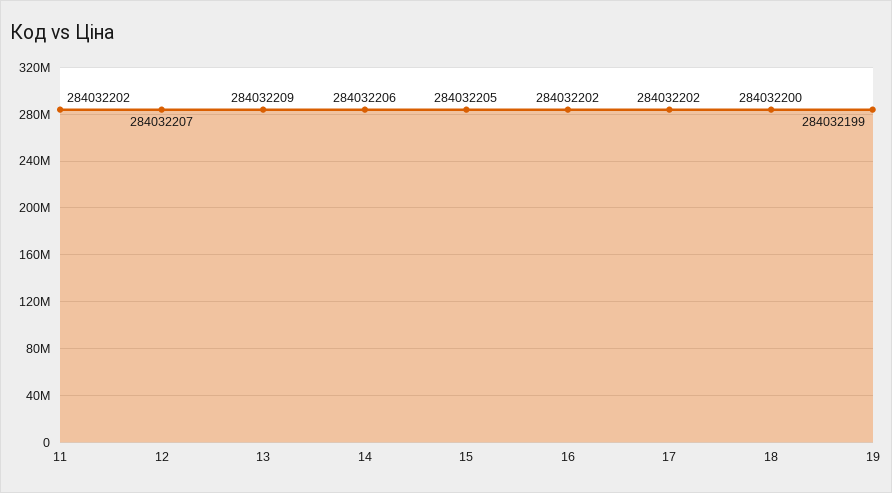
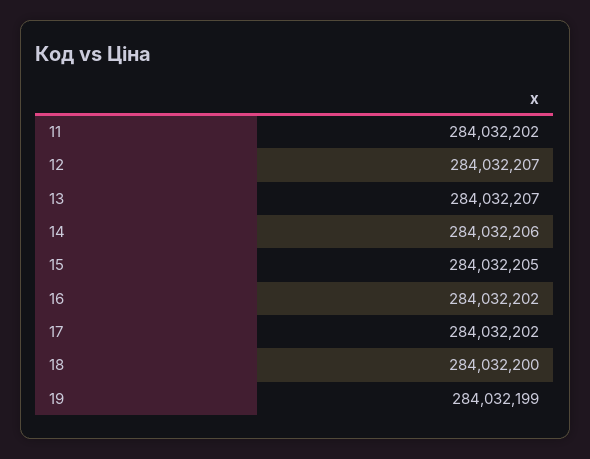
13: 284032209 -> 284032207

